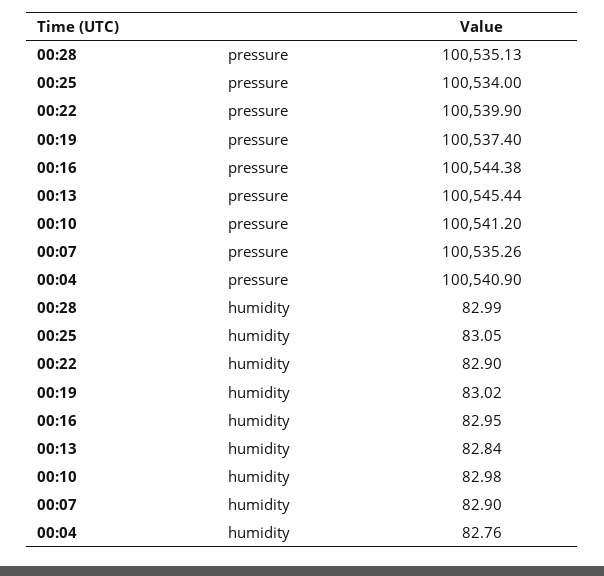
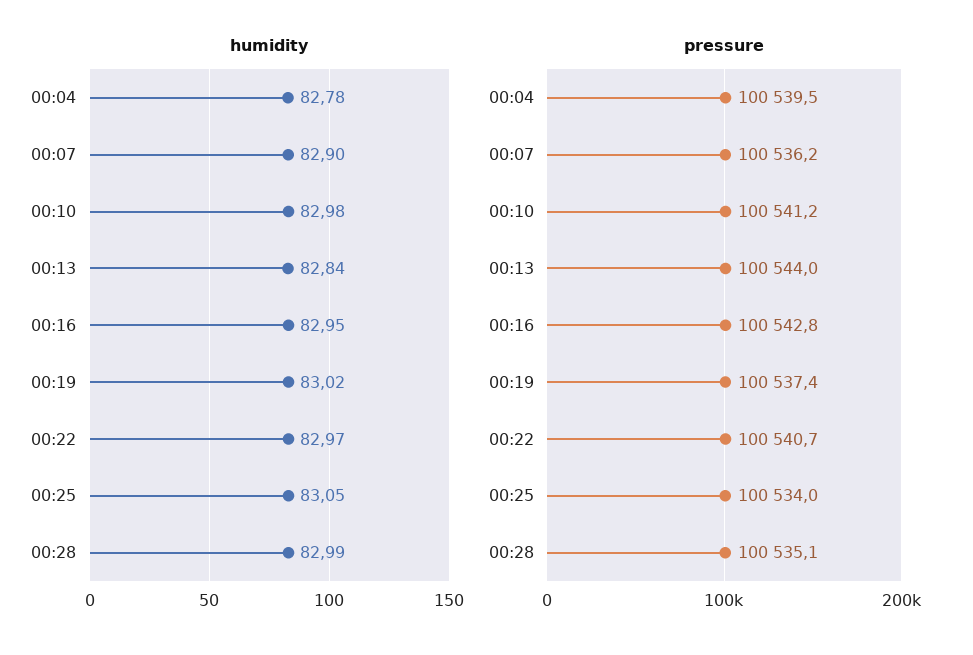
pressure, 00:22: 100539.9 -> 100540.7
pressure, 00:16: 100544.38 -> 100542.8
pressure, 00:13: 100545.44 -> 100544
pressure, 00:07: 100535.26 -> 100536.2
pressure, 00:04: 100540.9 -> 100539.5
humidity, 00:22: 82.9 -> 82.97
humidity, 00:04: 82.76 -> 82.78

